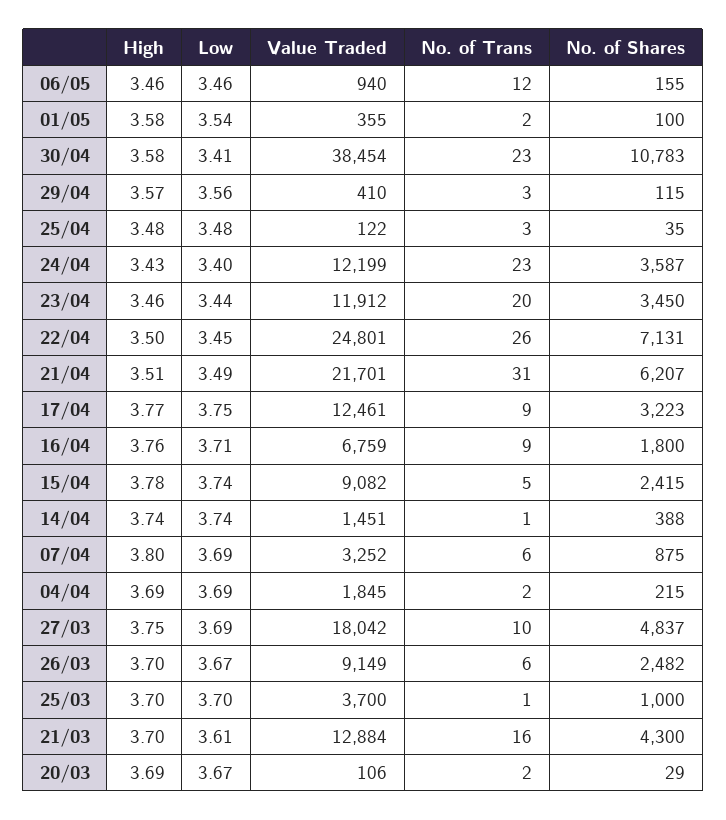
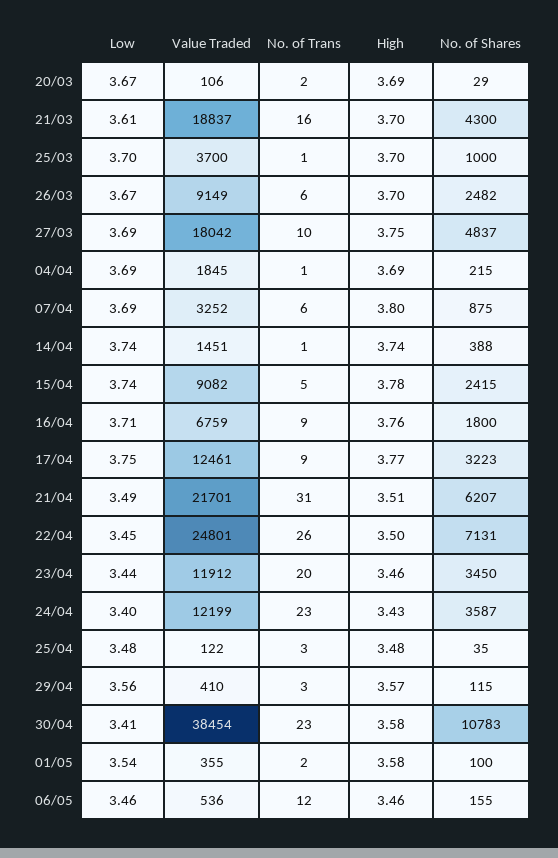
Value Traded, 06/05: 940 -> 536
No. of Trans, 04/04: 2 -> 1
Value Traded, 21/03: 12884 -> 18837

